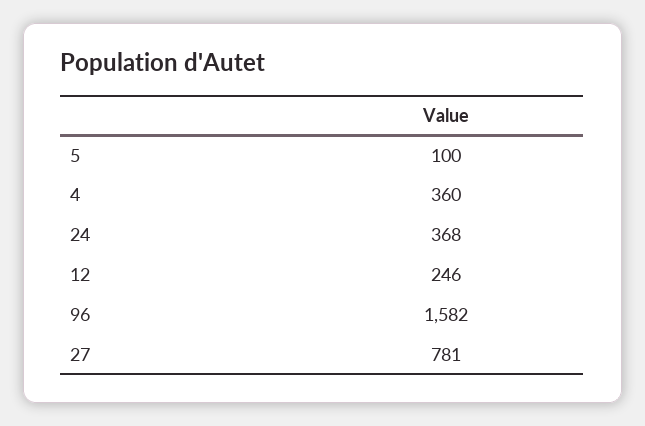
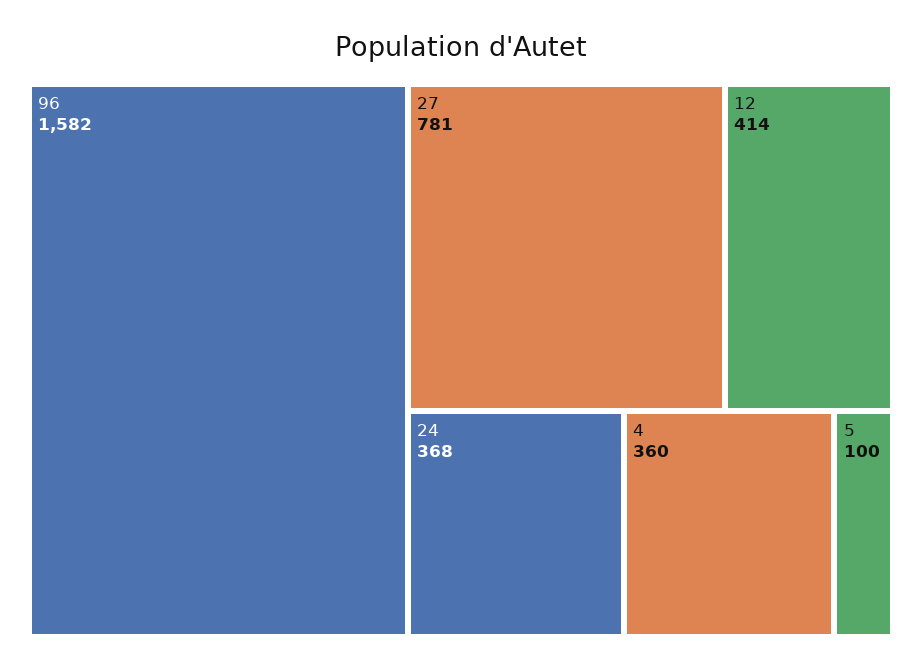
12: 246 -> 414

